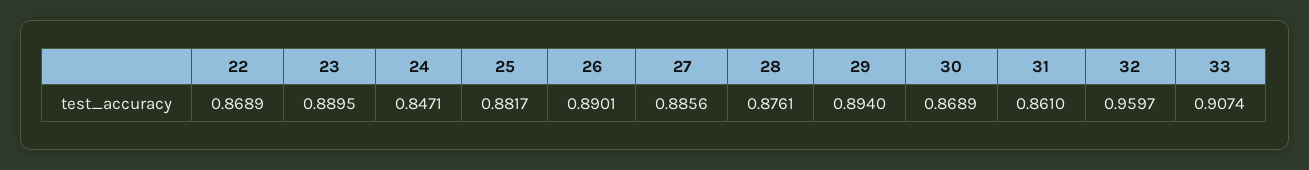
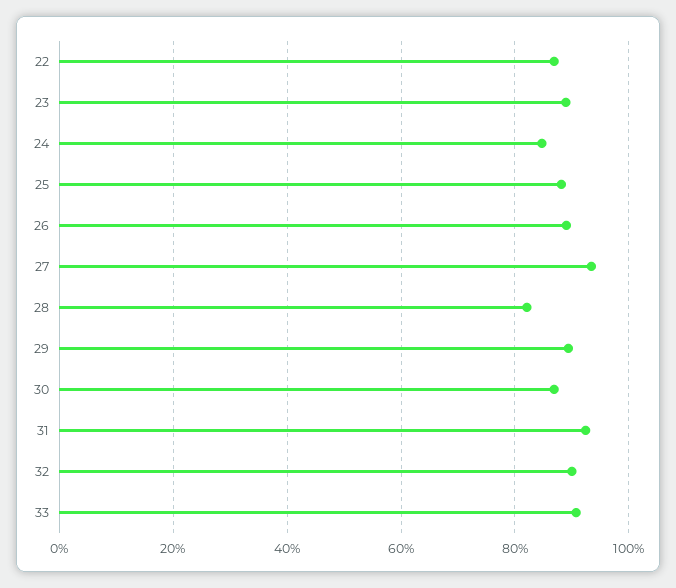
27: 0.8856 -> 0.94
28: 0.8761 -> 0.82
31: 0.861 -> 0.92
32: 0.9597 -> 0.9

